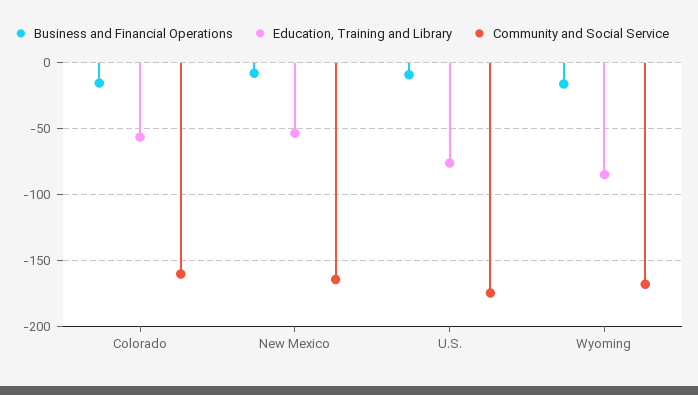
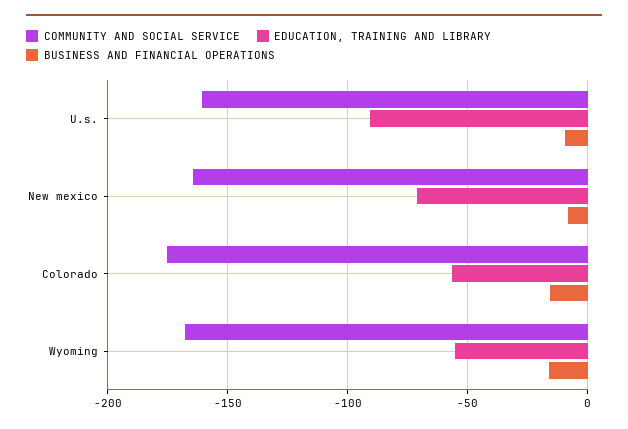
Community and Social Service, Colorado: -160 -> -175
Education, Training and Library, New Mexico: -55 -> -70
Education, Training and Library, U.S.: -75 -> -90
Community and Social Service, U.S.: -175 -> -160
Education, Training and Library, Wyoming: -85 -> -55

